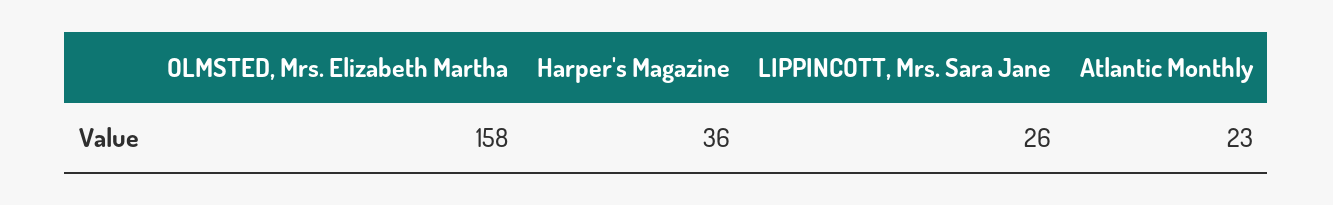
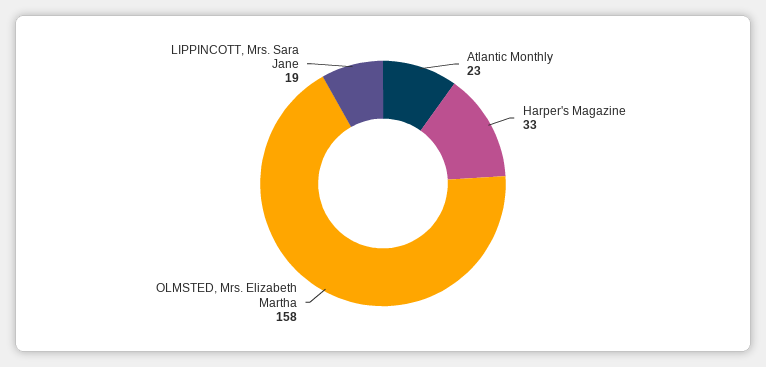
Harper's Magazine: 36 -> 33
LIPPINCOTT, Mrs. Sara Jane: 26 -> 19

